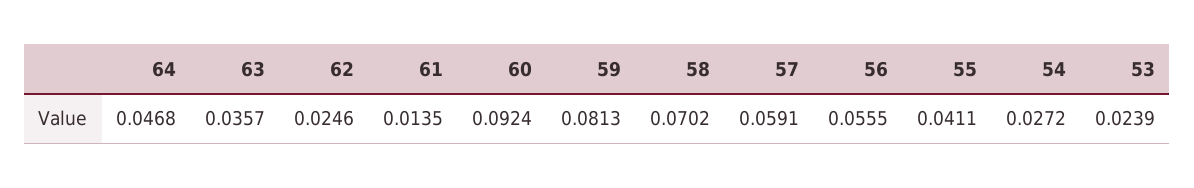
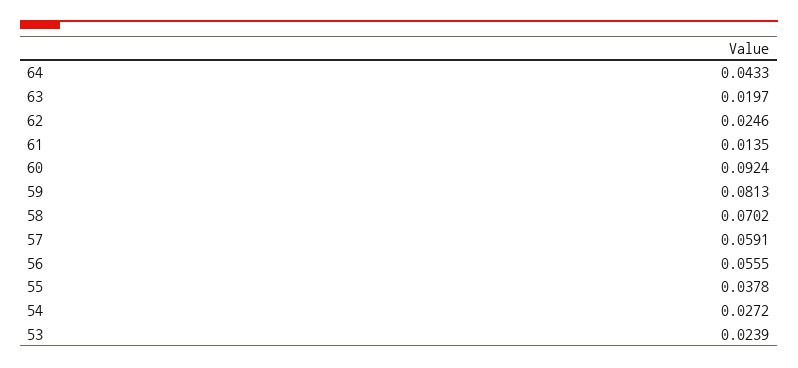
64: 0.0468 -> 0.0433
63: 0.0357 -> 0.0197
55: 0.0411 -> 0.0378

